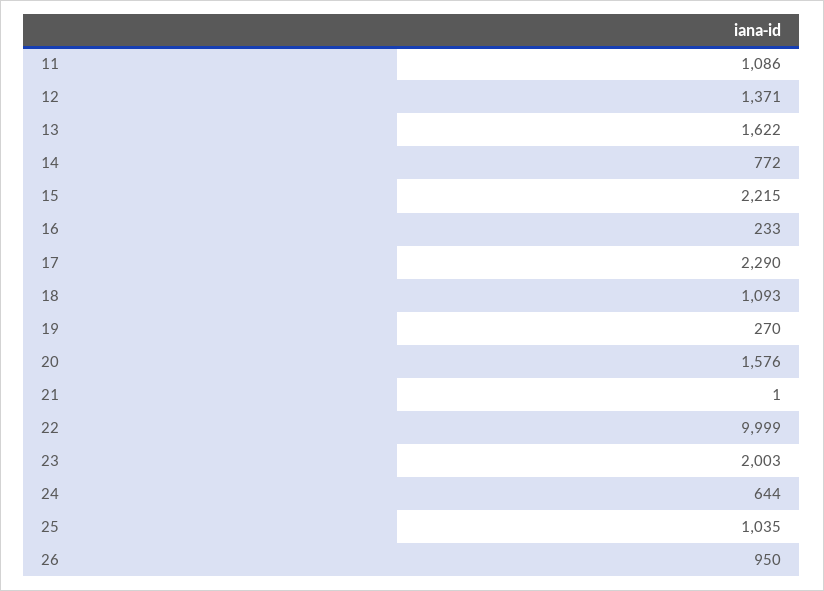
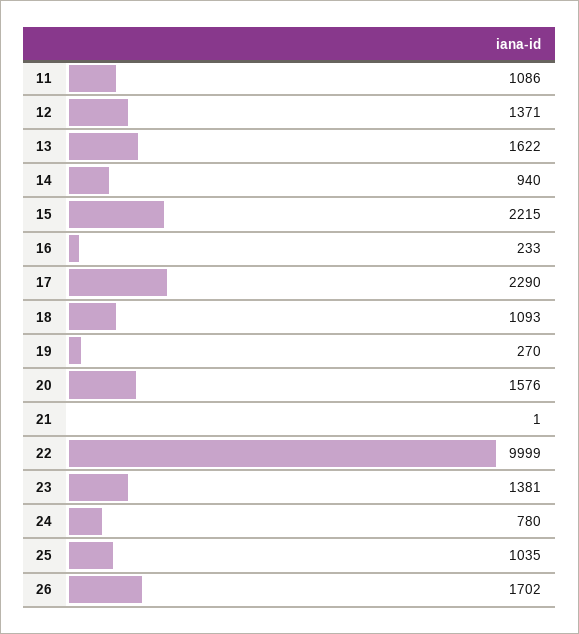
14: 772 -> 940
23: 2003 -> 1381
24: 644 -> 780
26: 950 -> 1702

